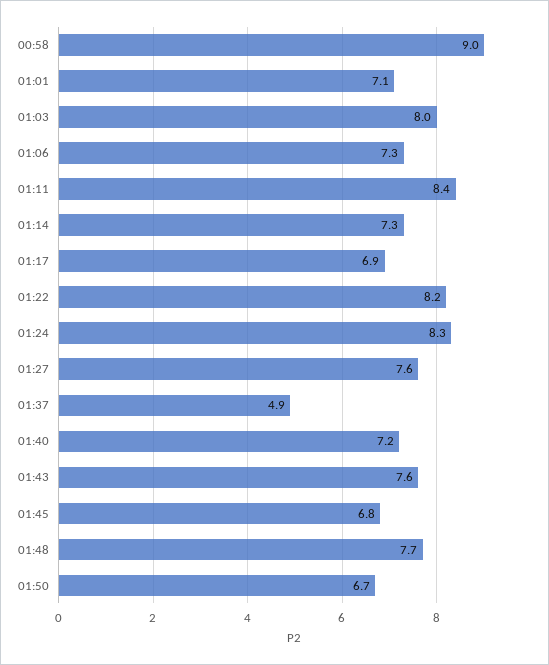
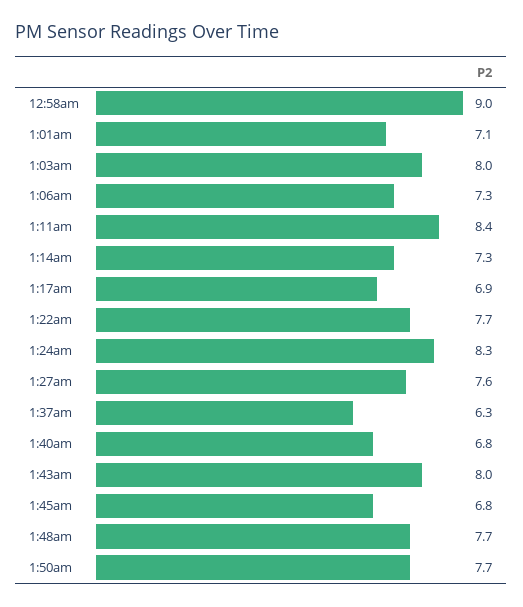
01:22: 8.2 -> 7.7
01:37: 4.9 -> 6.3
01:40: 7.2 -> 6.8
01:43: 7.6 -> 8
01:50: 6.7 -> 7.7

